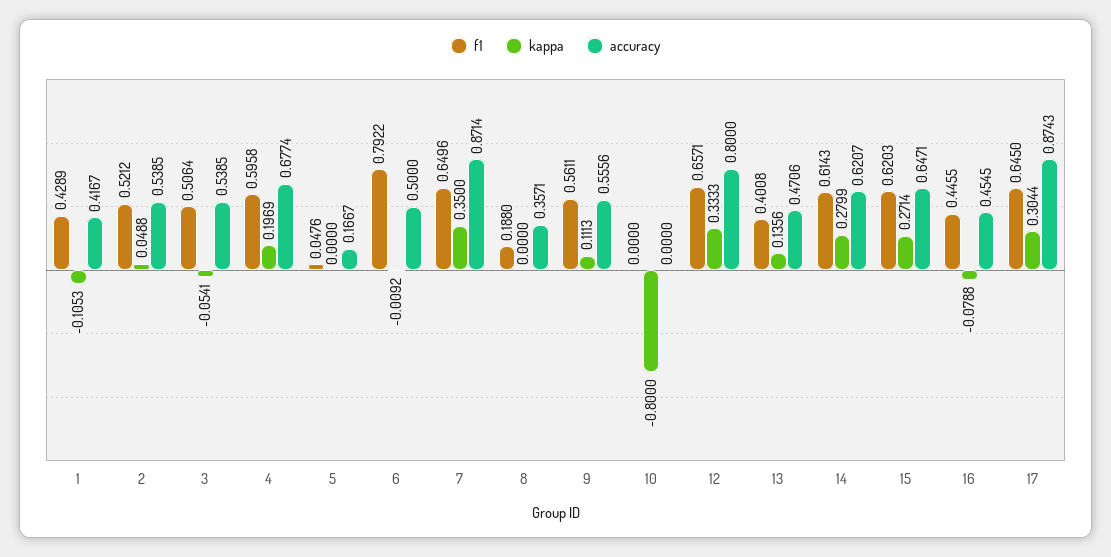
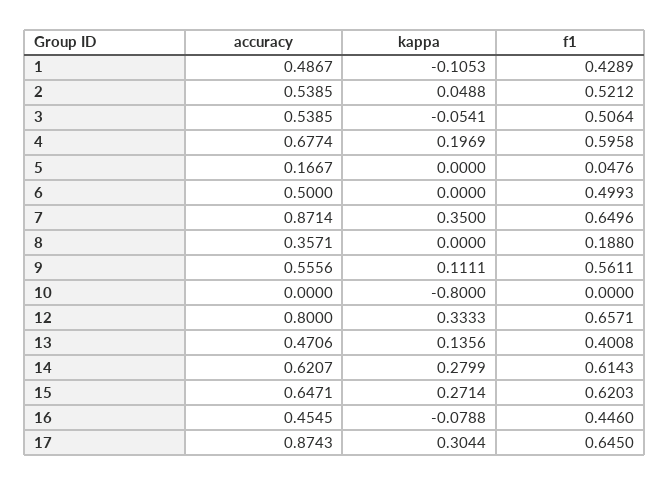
accuracy, 1: 0.4167 -> 0.4867
f1, 6: 0.7922 -> 0.4993
kappa, 6: -0.0092 -> 0
kappa, 9: 0.1113 -> 0.1111
f1, 16: 0.4455 -> 0.446

